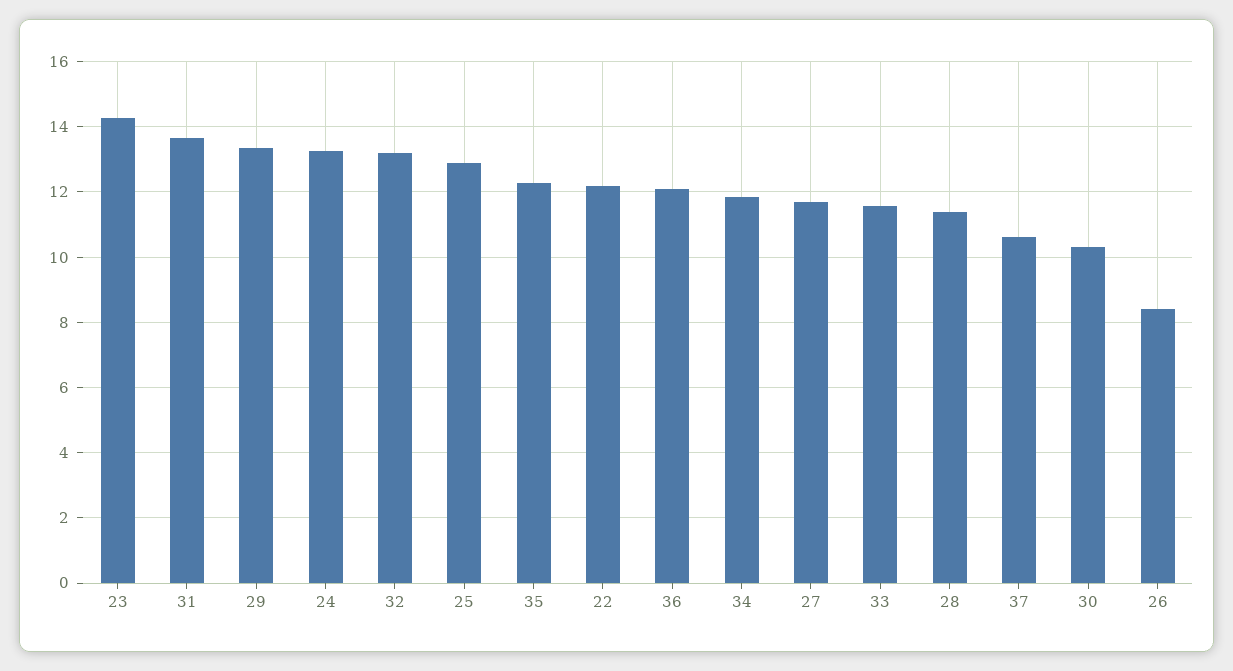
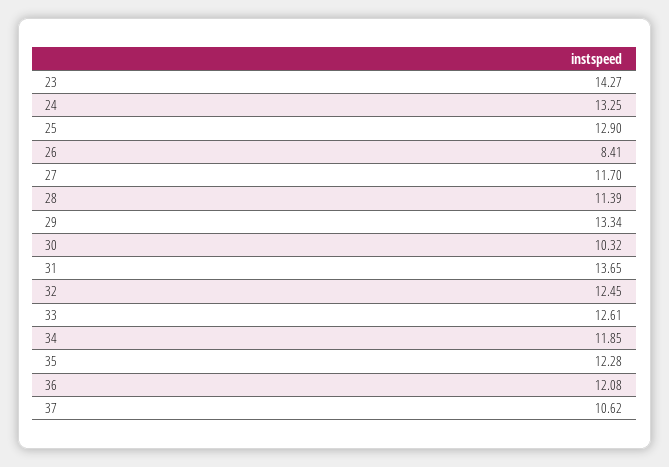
32: 13.2 -> 12.45
22: 12.2 -> none
33: 11.6 -> 12.61

